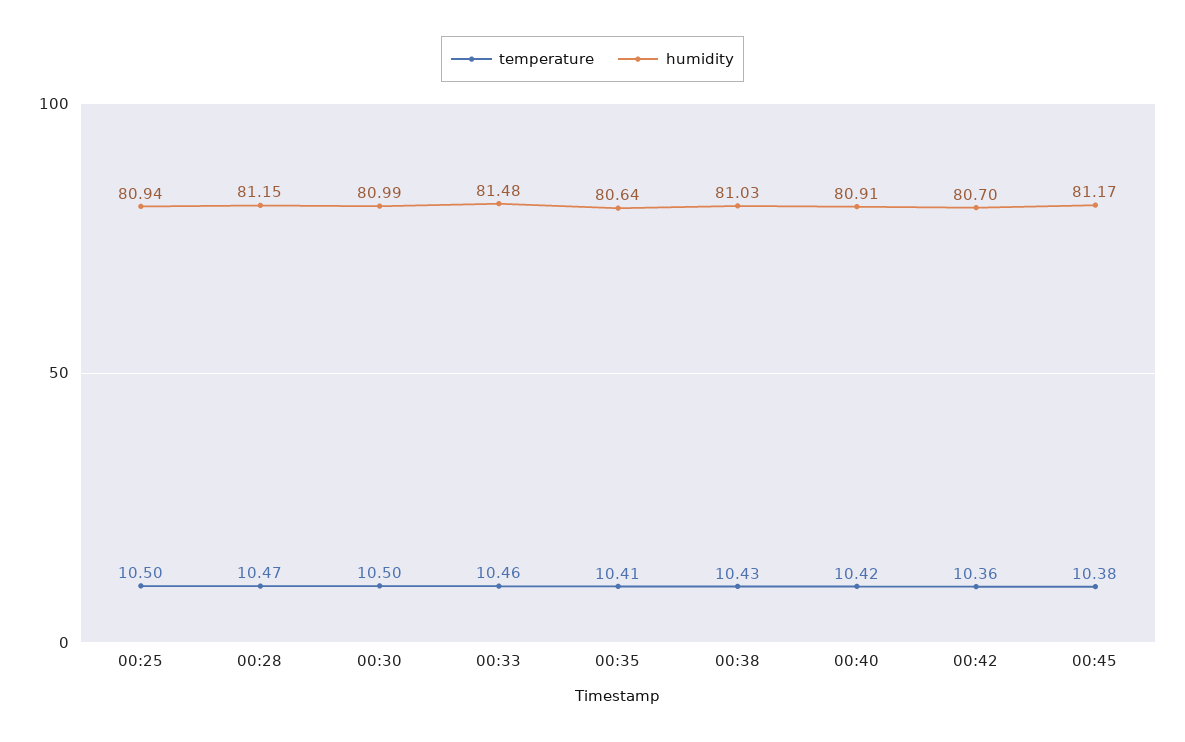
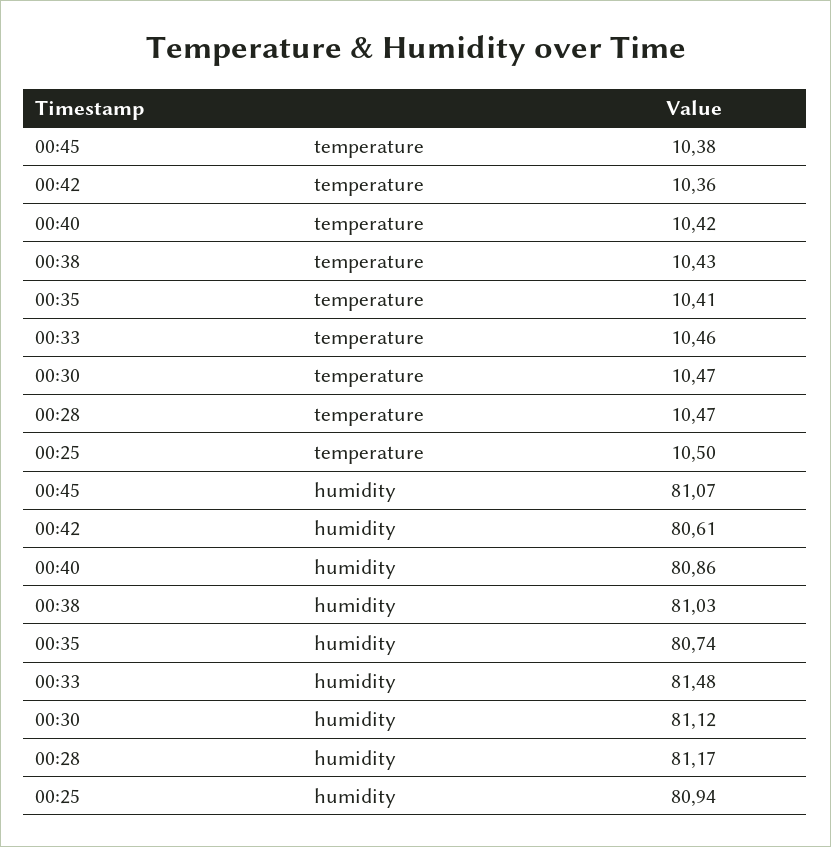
humidity, 00:28: 81.15 -> 81.17
temperature, 00:30: 10.5 -> 10.47
humidity, 00:30: 80.99 -> 81.12
humidity, 00:35: 80.64 -> 80.74
humidity, 00:40: 80.91 -> 80.86
humidity, 00:42: 80.7 -> 80.61
humidity, 00:45: 81.17 -> 81.07

